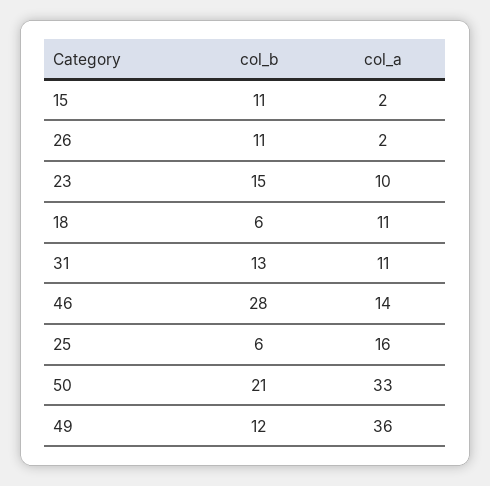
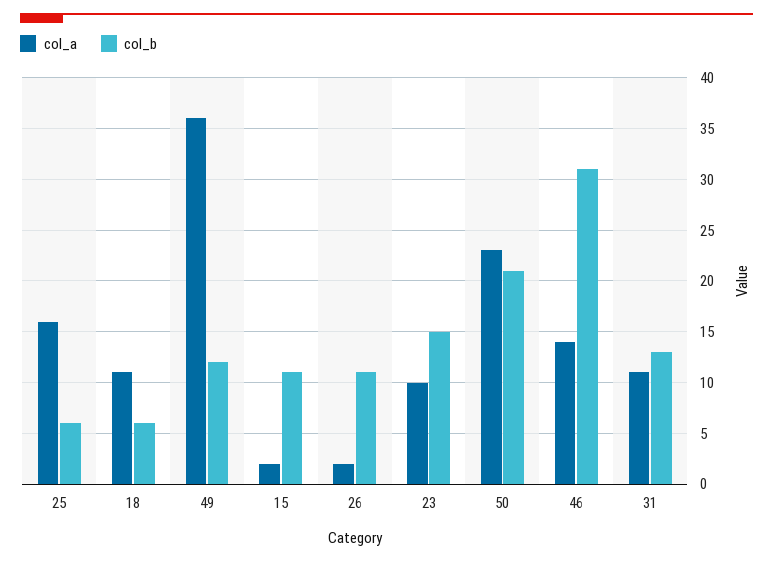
col_b, 46: 28 -> 31
col_a, 50: 33 -> 23

